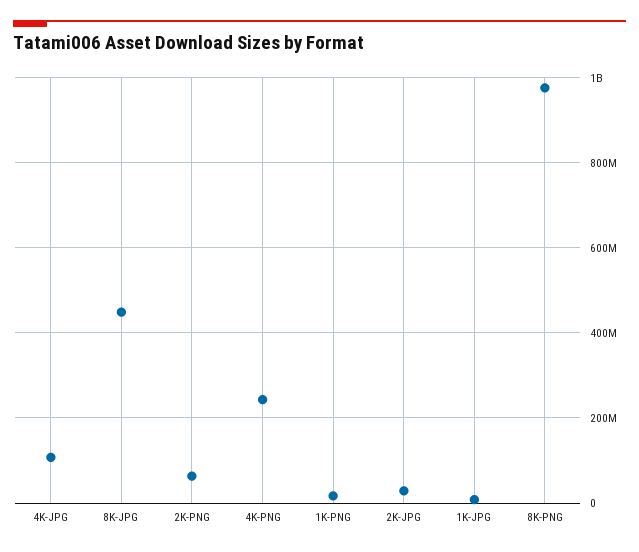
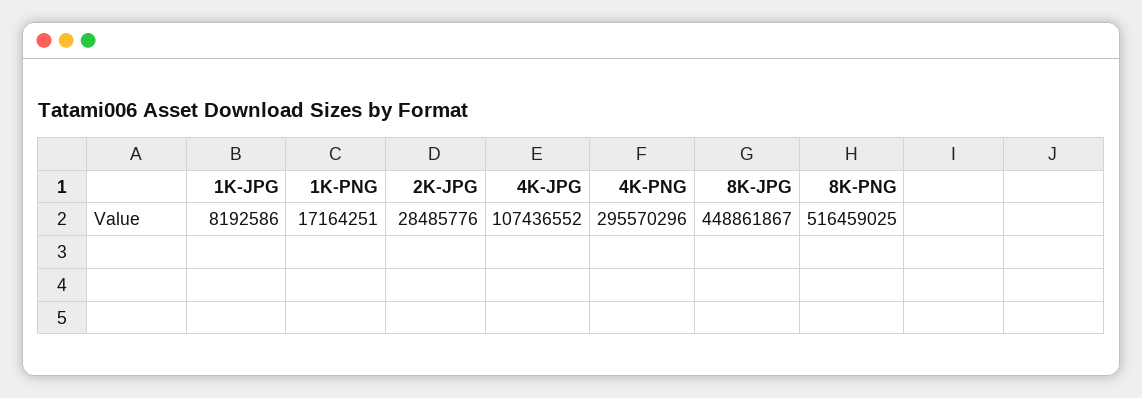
2K-PNG: 60000000 -> none
4K-PNG: 240000000 -> 295570296
8K-PNG: 980000000 -> 516459025

